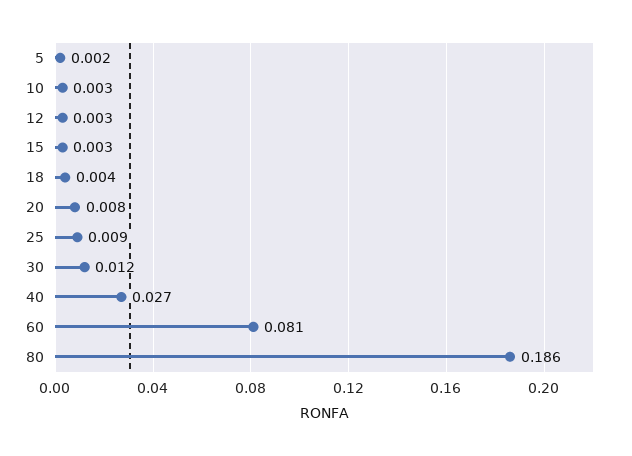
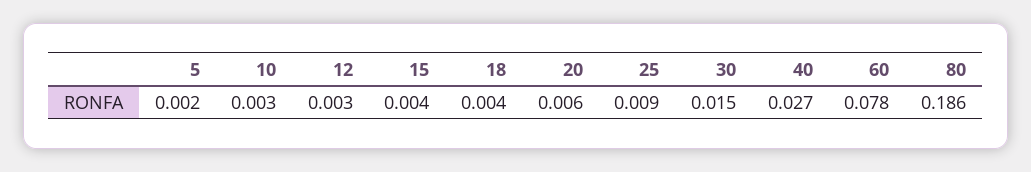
15: 0.003 -> 0.004
20: 0.008 -> 0.006
30: 0.012 -> 0.015
60: 0.081 -> 0.078

